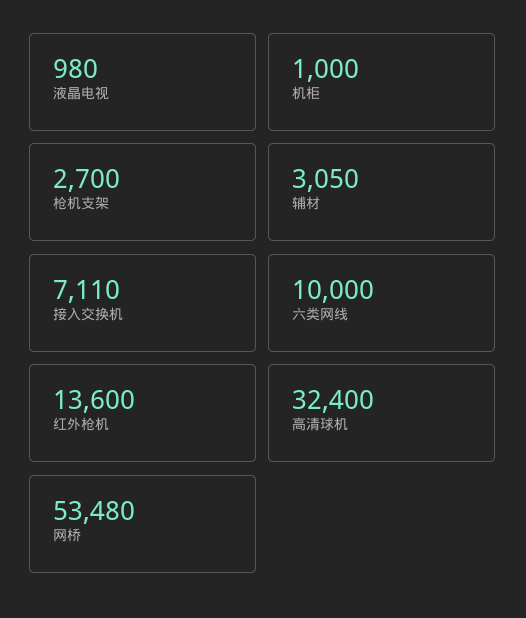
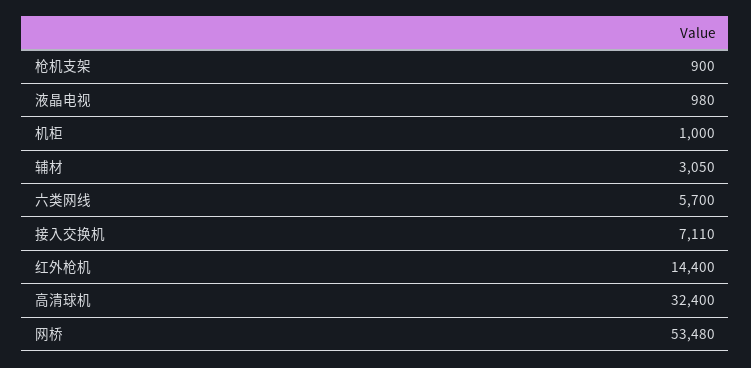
枪机支架: 2700 -> 900
六类网线: 10000 -> 5700
红外枪机: 13600 -> 14400

